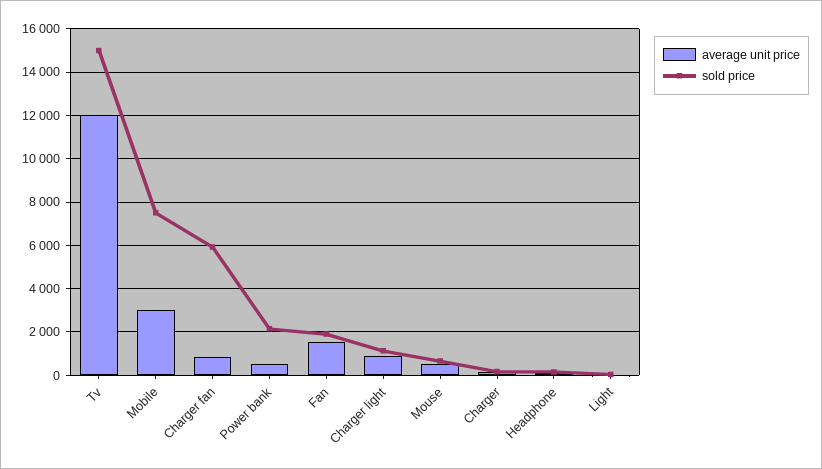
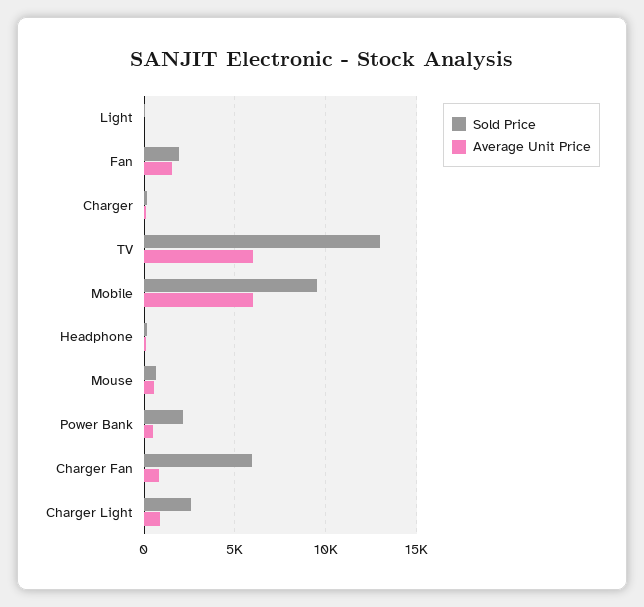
average unit price, Tv: 12000 -> 6000
sold price, Tv: 15000 -> 13000
average unit price, Mobile: 3000 -> 6000
sold price, Mobile: 7500 -> 9500
sold price, Charger light: 1000 -> 2500

